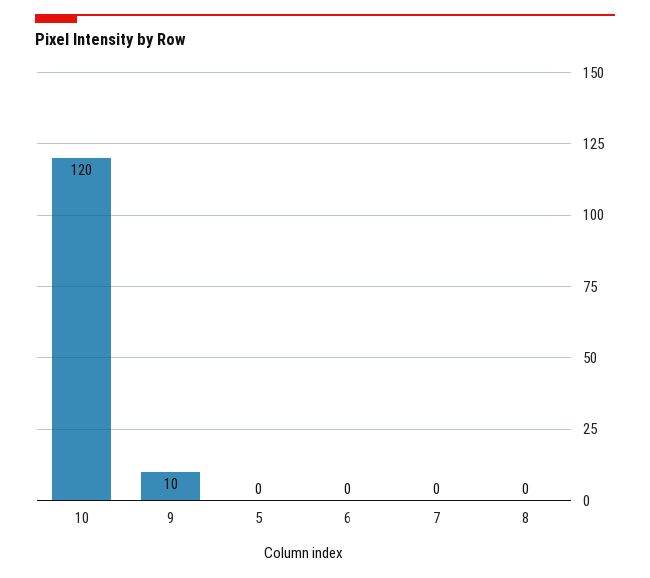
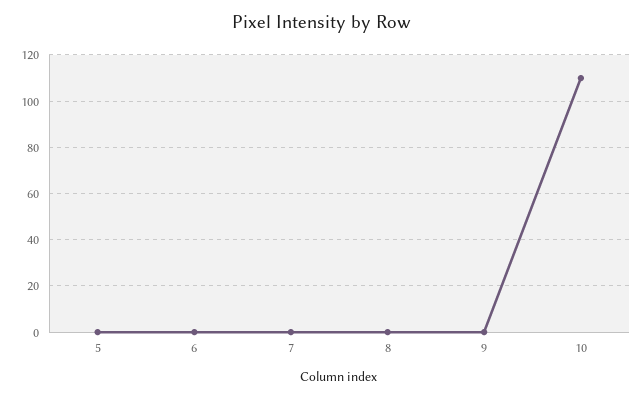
10: 120 -> 110
9: 10 -> 0

